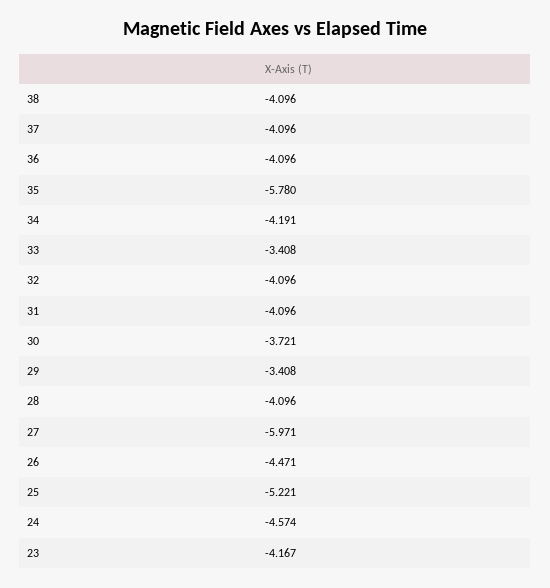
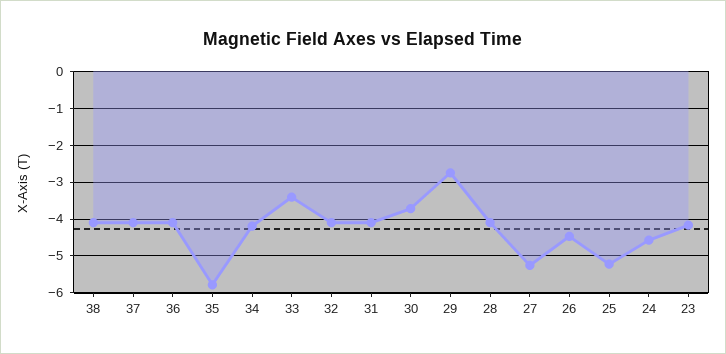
29: -3.408 -> -2.8
27: -5.971 -> -5.2

